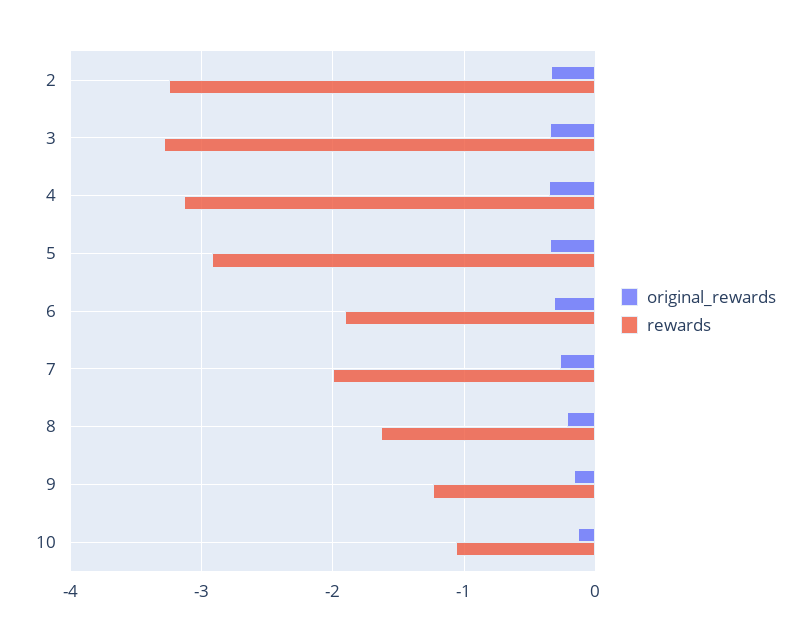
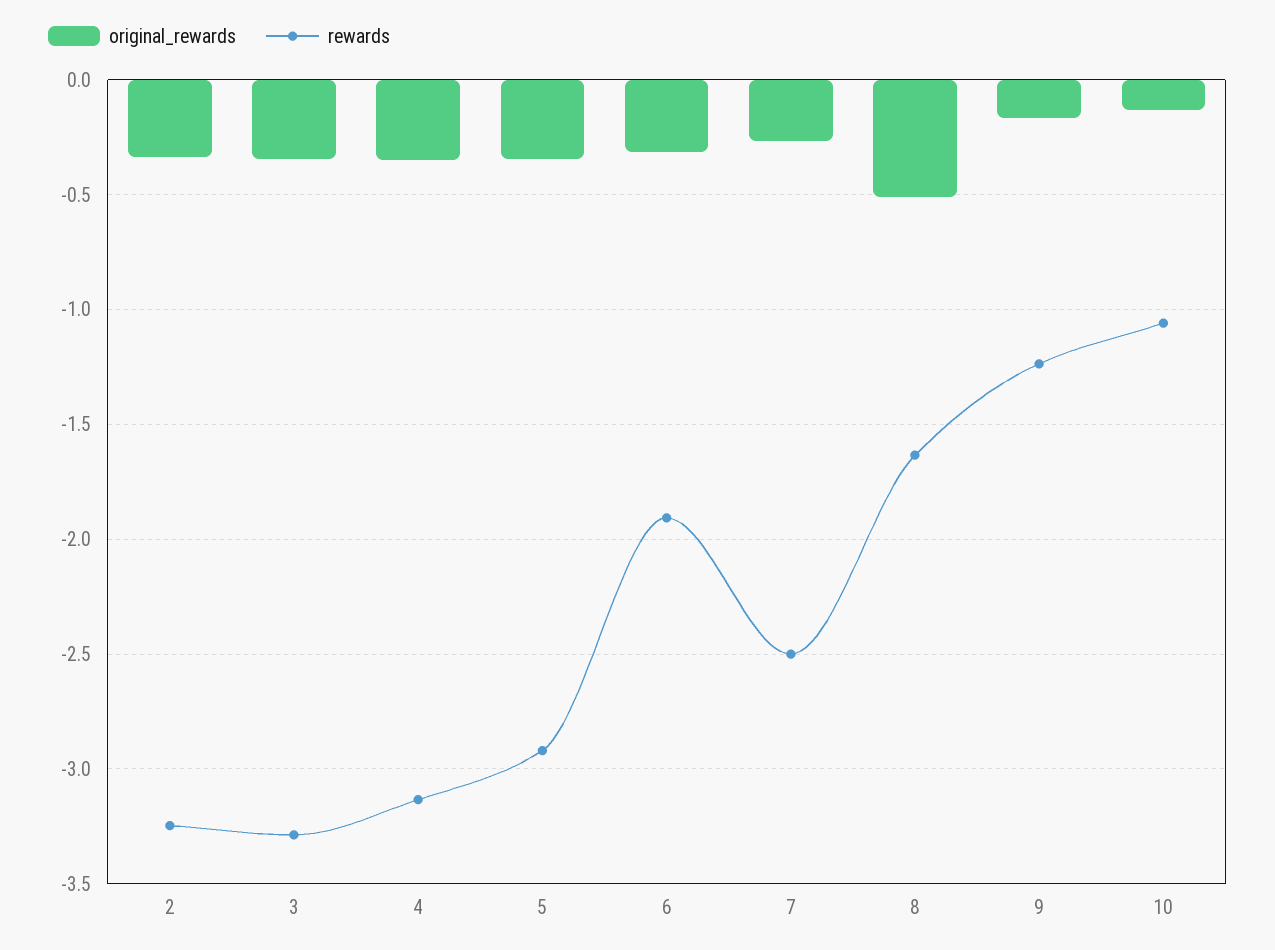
rewards, 7: -2 -> -2.5
original_rewards, 8: -0.2 -> -0.5

